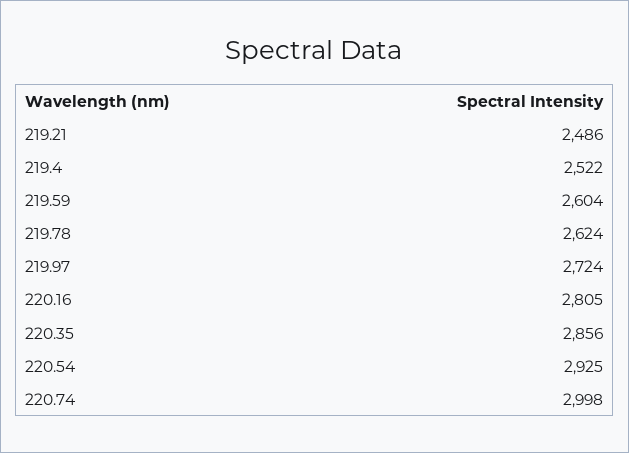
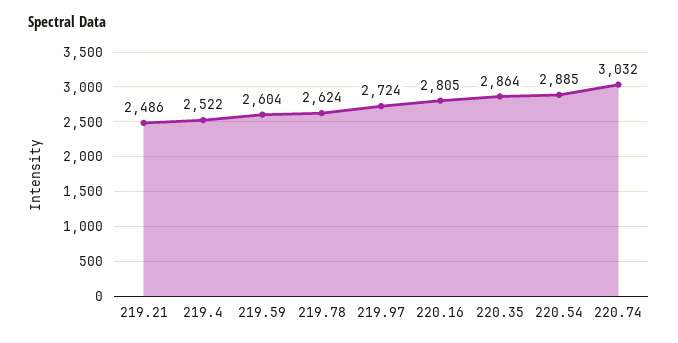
220.35: 2856 -> 2864
220.54: 2925 -> 2885
220.74: 2998 -> 3032

